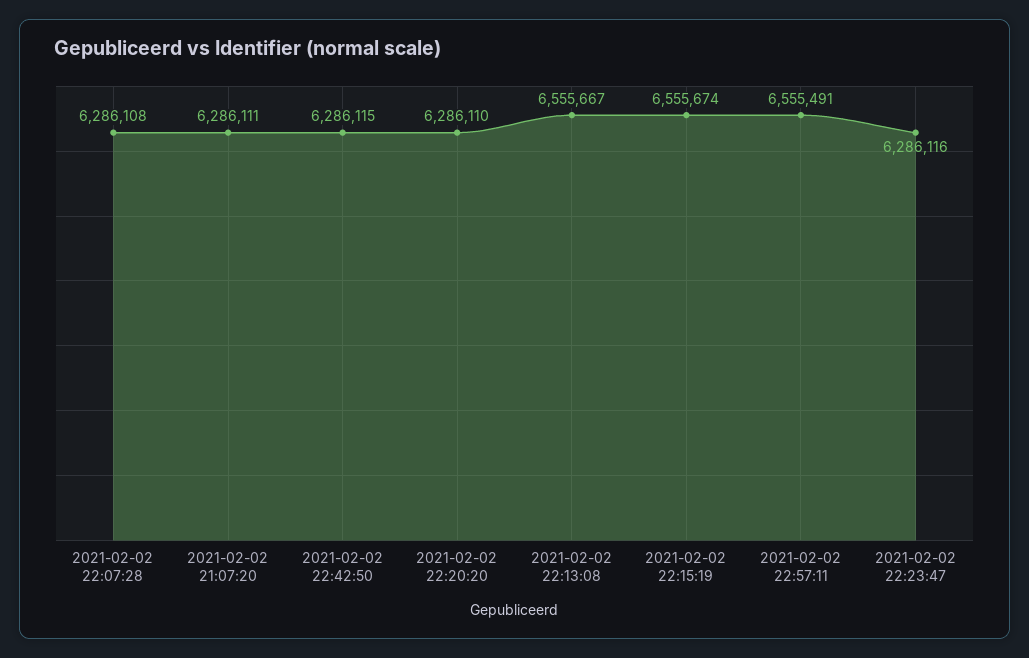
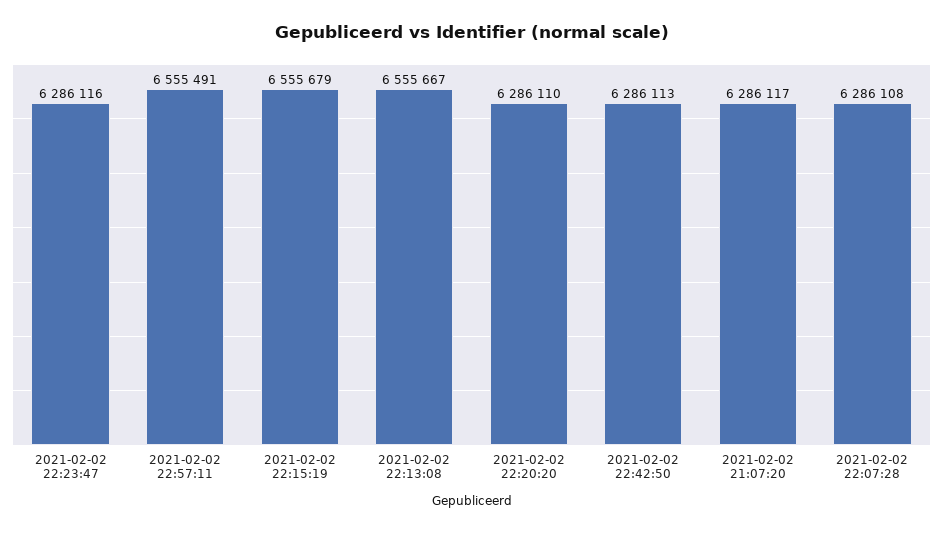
2021-02-02 21:07:20: 6286111 -> 6286117
2021-02-02 22:42:50: 6286115 -> 6286113
2021-02-02 22:15:19: 6555674 -> 6555679

